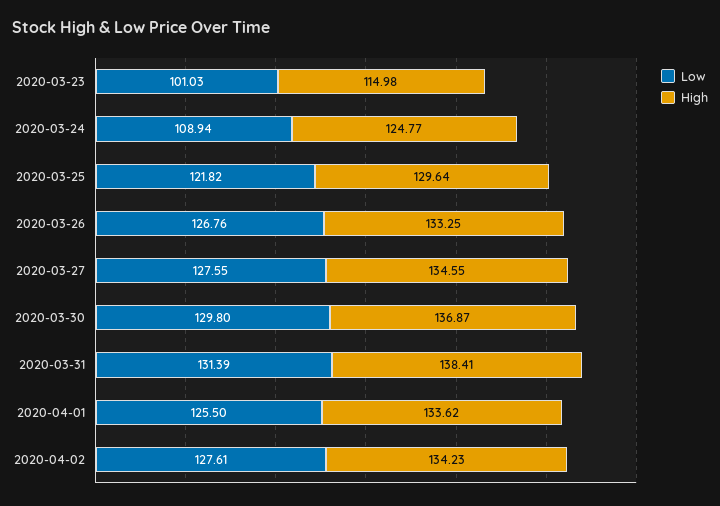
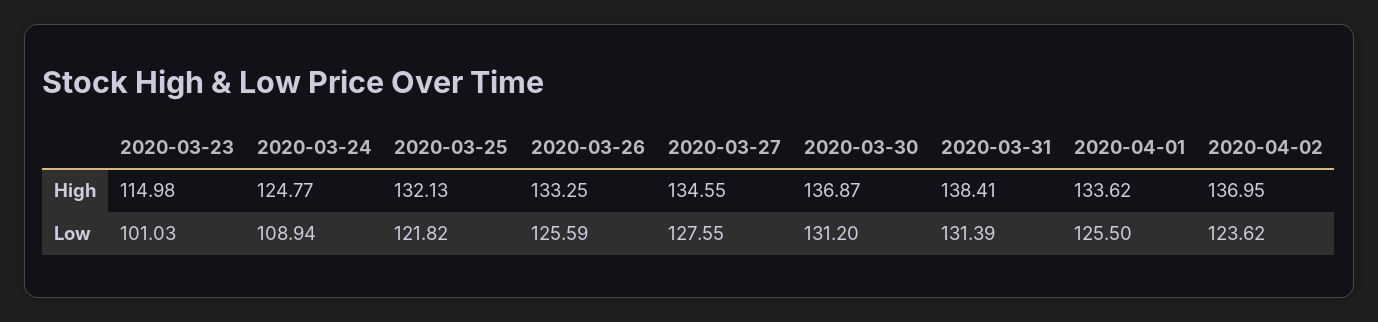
High, 2020-03-25: 129.64 -> 132.13
Low, 2020-03-26: 126.76 -> 125.59
Low, 2020-03-30: 129.8 -> 131.2
Low, 2020-04-02: 127.61 -> 123.62
High, 2020-04-02: 134.23 -> 136.95

